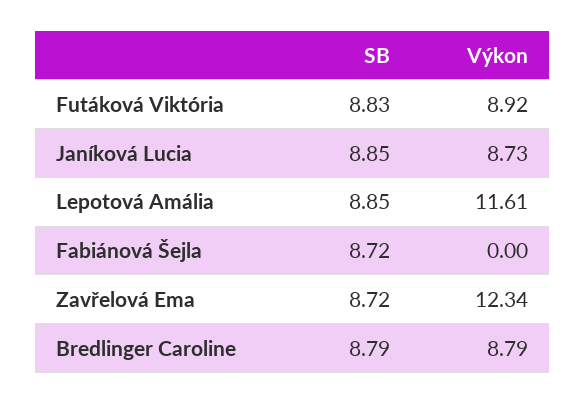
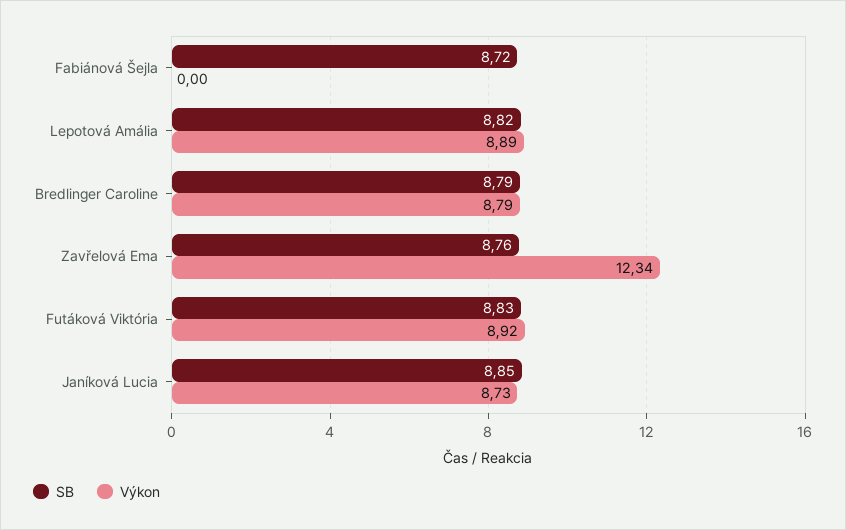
SB, Lepotová Amália: 8.85 -> 8.82
Výkon, Lepotová Amália: 11.61 -> 8.89
SB, Zavřelová Ema: 8.72 -> 8.76

